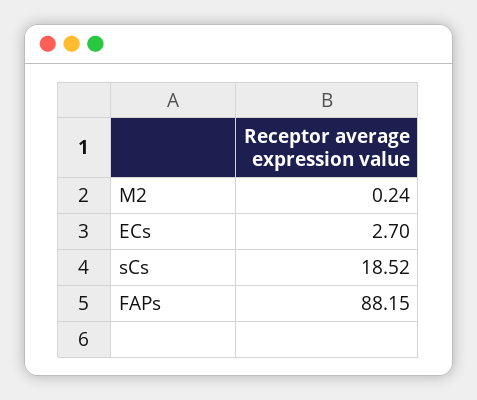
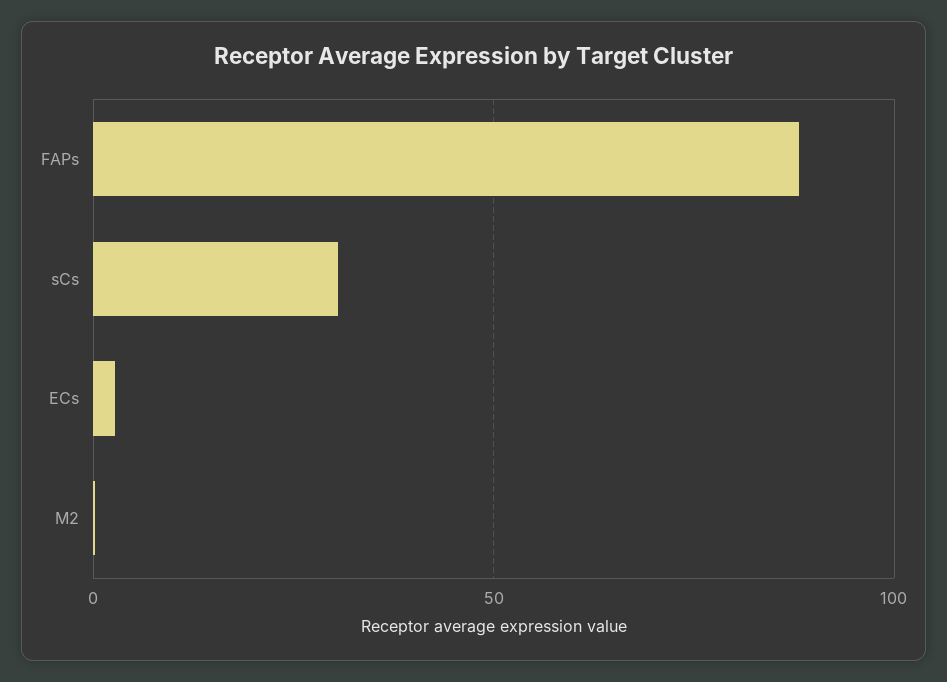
sCs: 18.52 -> 30

